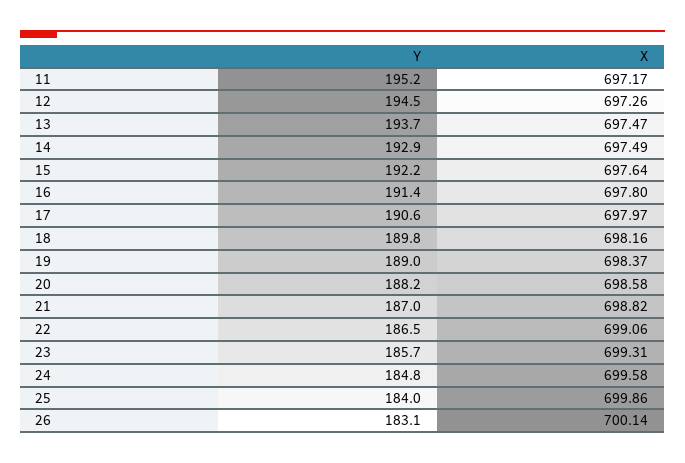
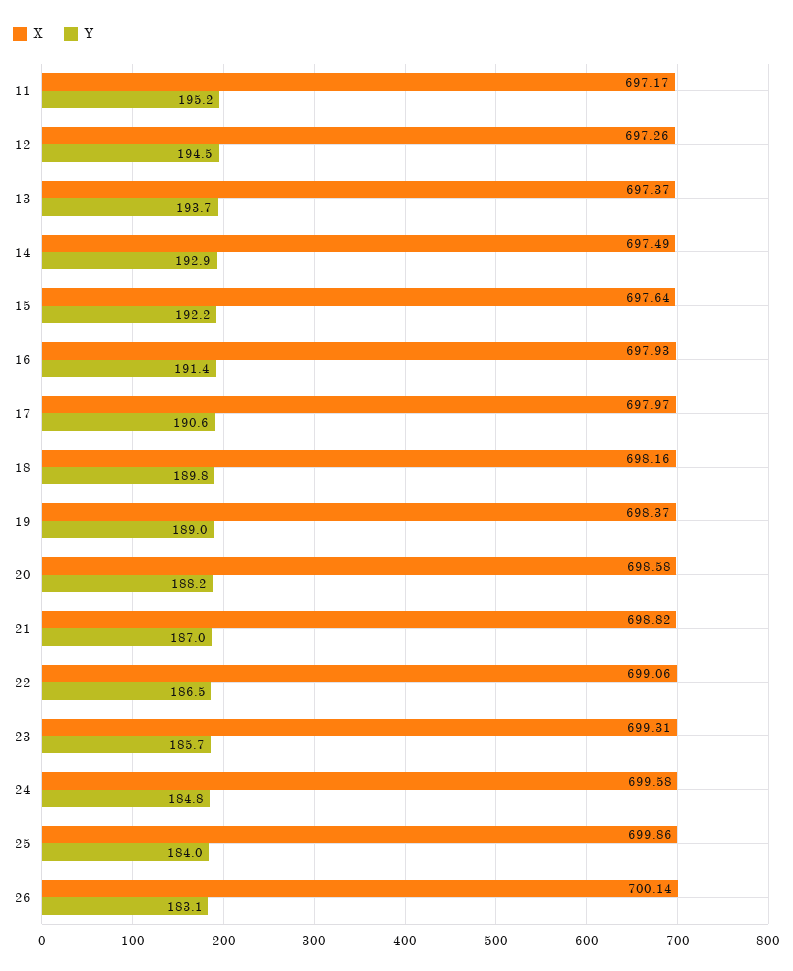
X, 13: 697.47 -> 697.37
X, 16: 697.8 -> 697.93

